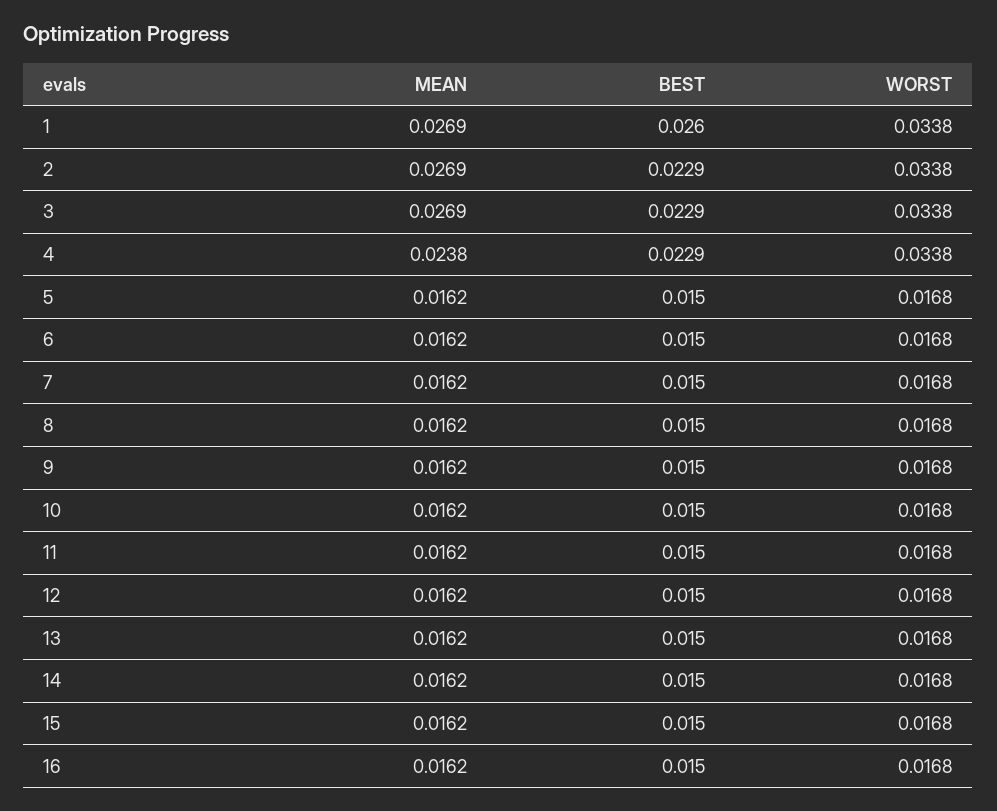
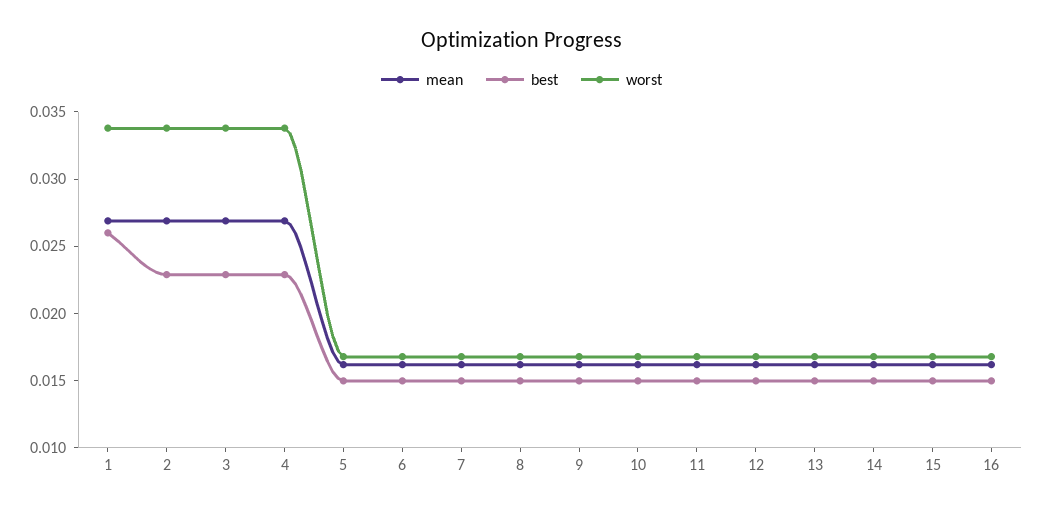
MEAN, 4: 0.0238 -> 0.027

